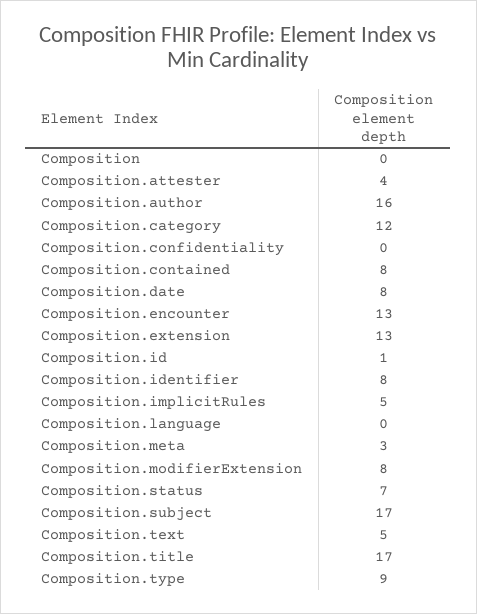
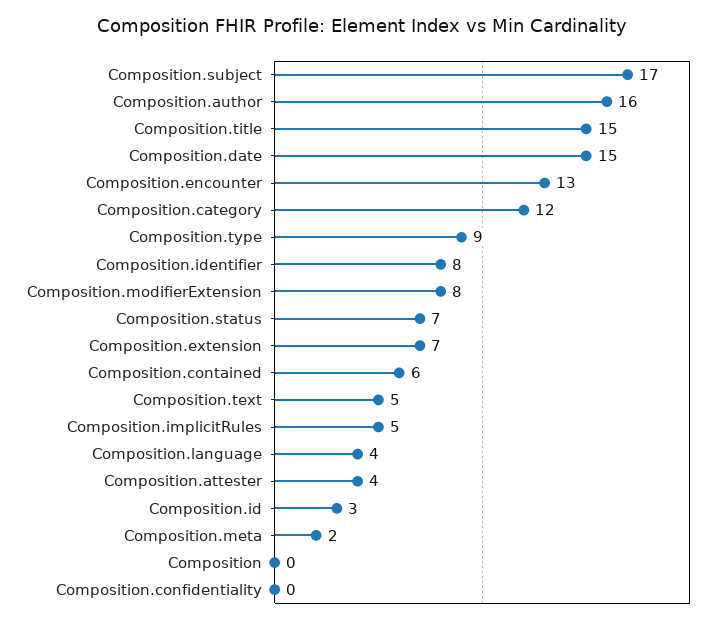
Composition.contained: 8 -> 6
Composition.date: 8 -> 15
Composition.extension: 13 -> 7
Composition.id: 1 -> 3
Composition.language: 0 -> 4
Composition.meta: 3 -> 2
Composition.title: 17 -> 15

